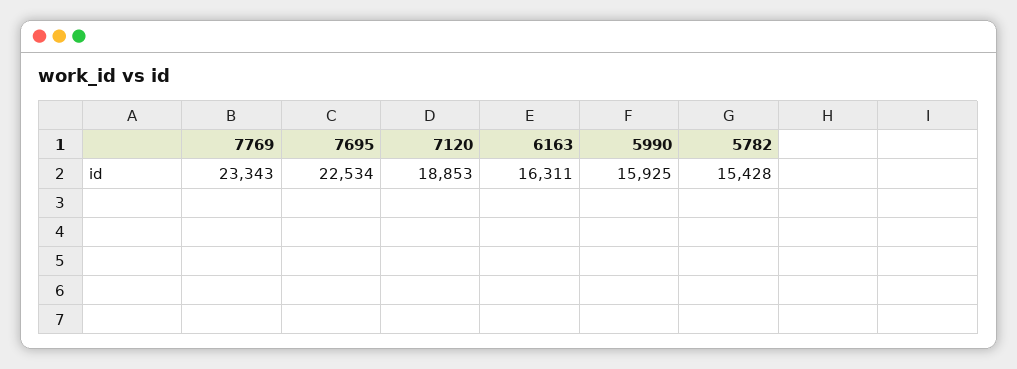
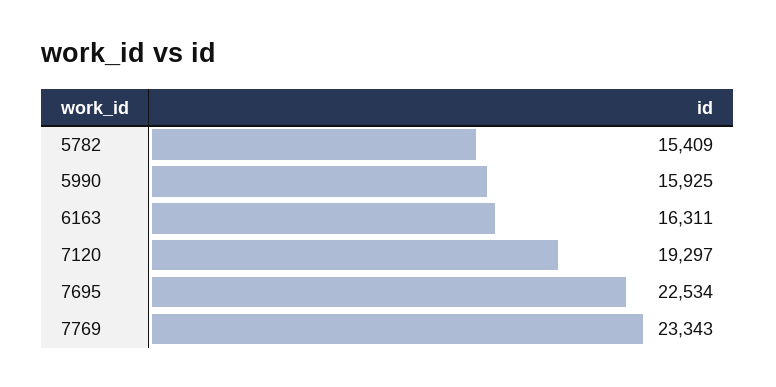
7120: 18853 -> 19297
5782: 15428 -> 15409

